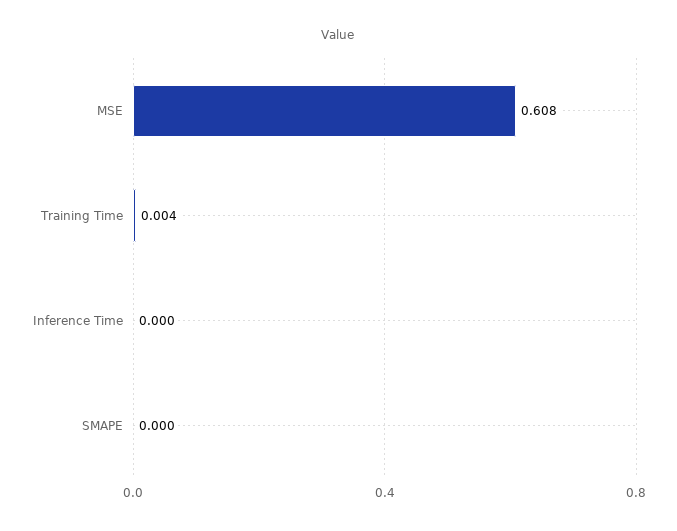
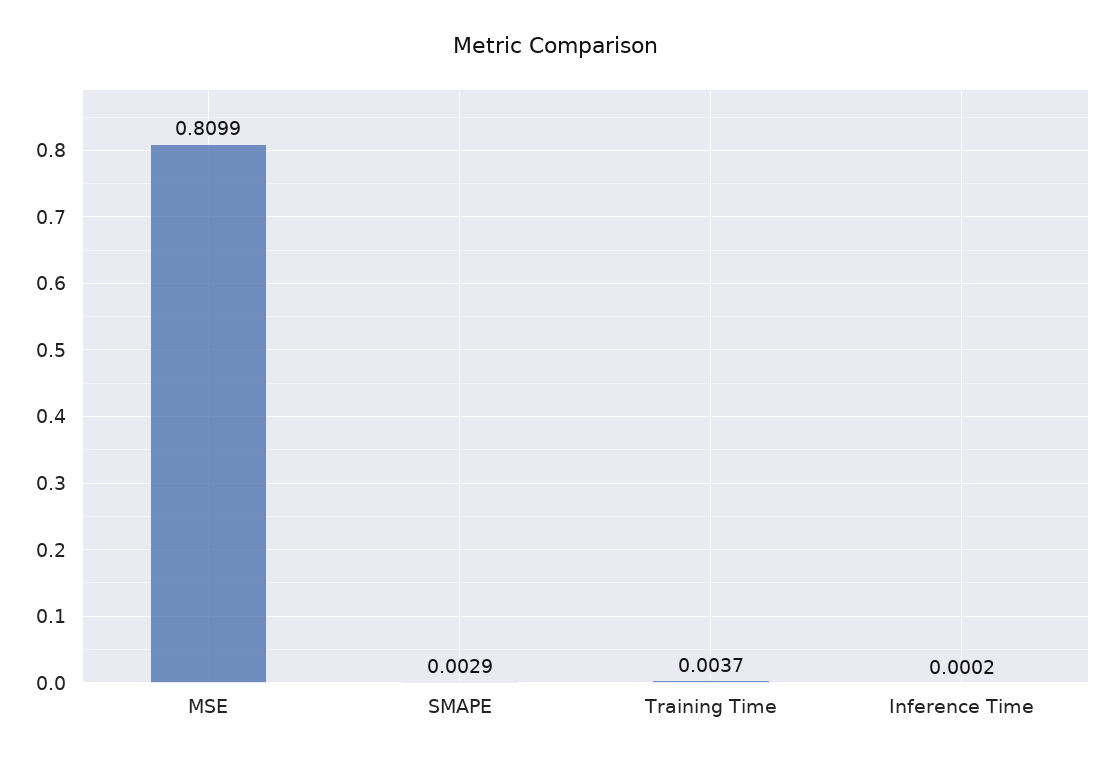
MSE: 0.608 -> 0.8099
SMAPE: 0 -> 0.0029

